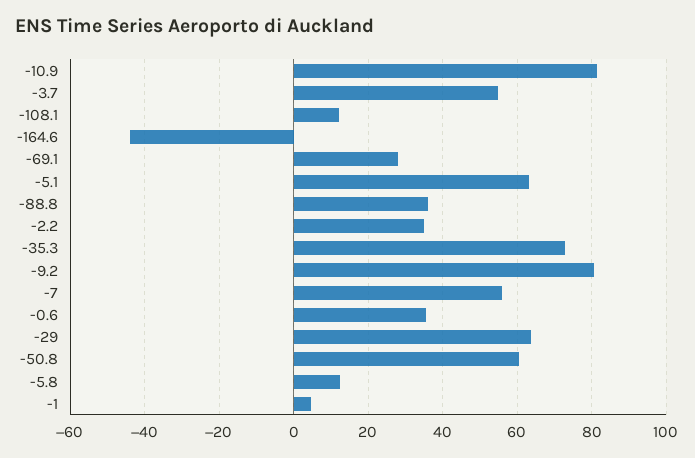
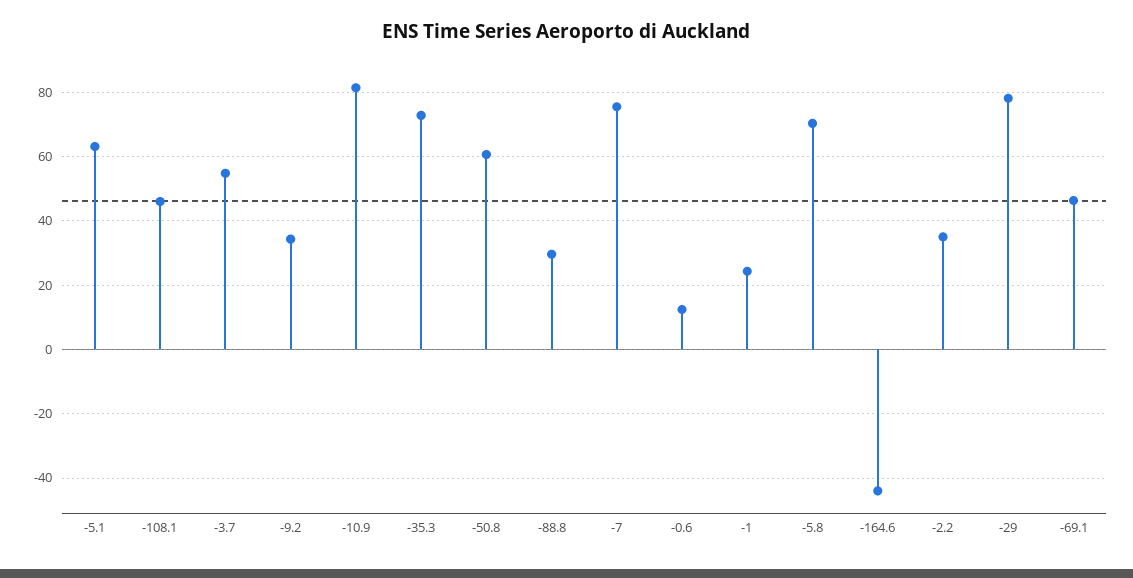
-108.1: 12 -> 46
-69.1: 28 -> 46
-88.8: 36 -> 30
-9.2: 80 -> 34
-7: 56 -> 76
-0.6: 36 -> 12
-29: 64 -> 78
-5.8: 12 -> 70
-1: 4 -> 24

